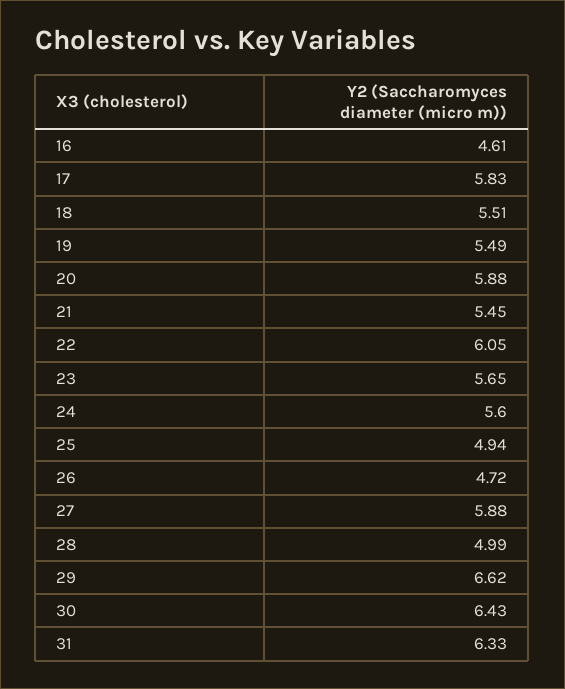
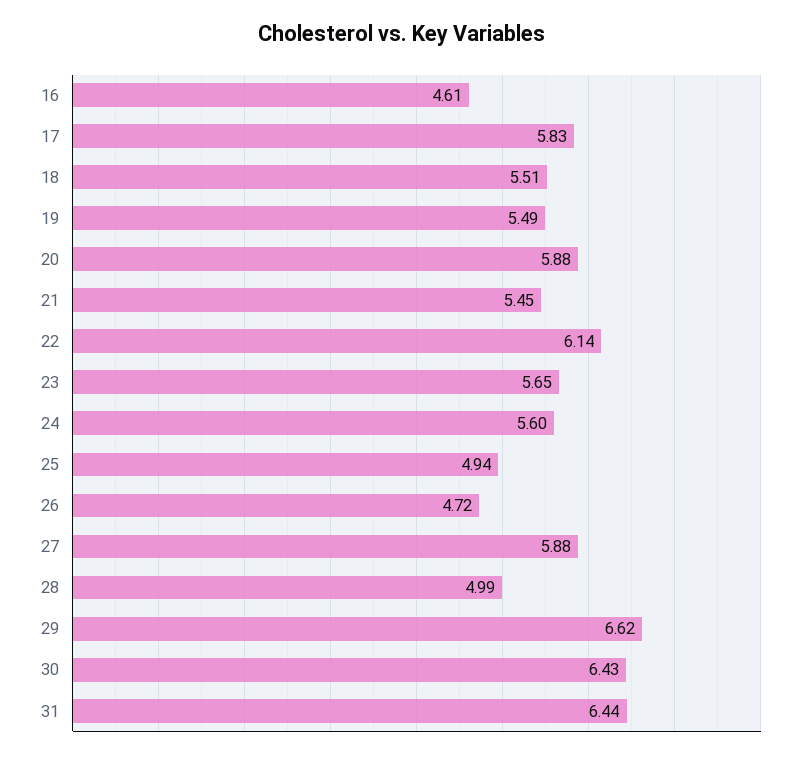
22: 6.05 -> 6.14
31: 6.33 -> 6.44

